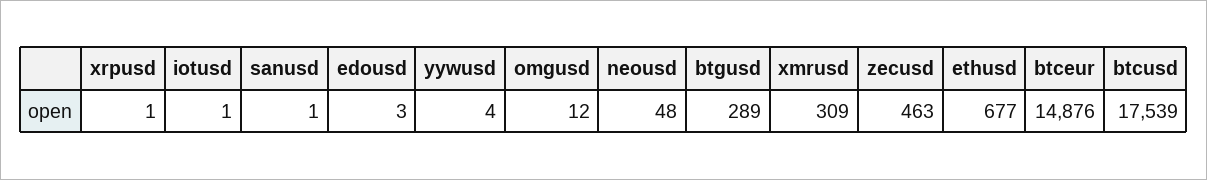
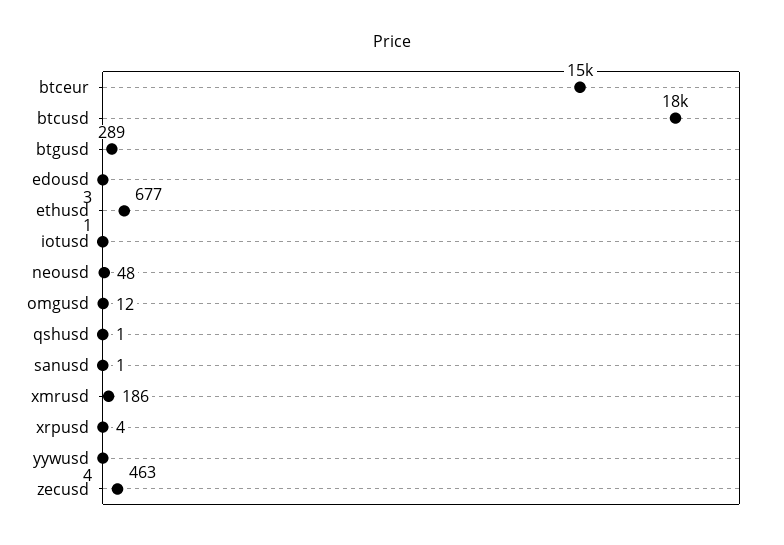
xrpusd: 1 -> 4
xmrusd: 309 -> 186
qshusd: none -> 1

